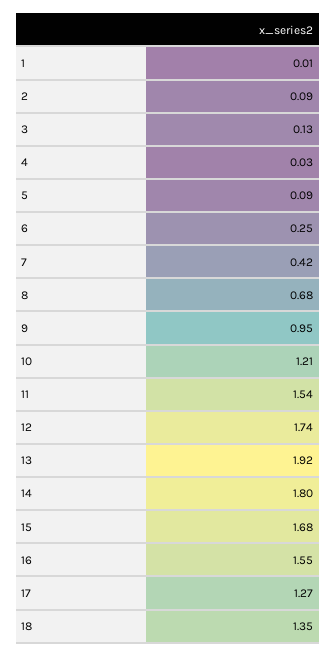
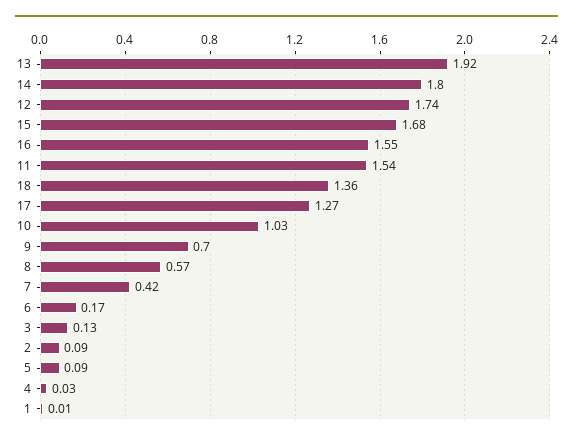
6: 0.25 -> 0.17
8: 0.68 -> 0.57
9: 0.95 -> 0.7
10: 1.21 -> 1.03
18: 1.35 -> 1.36

